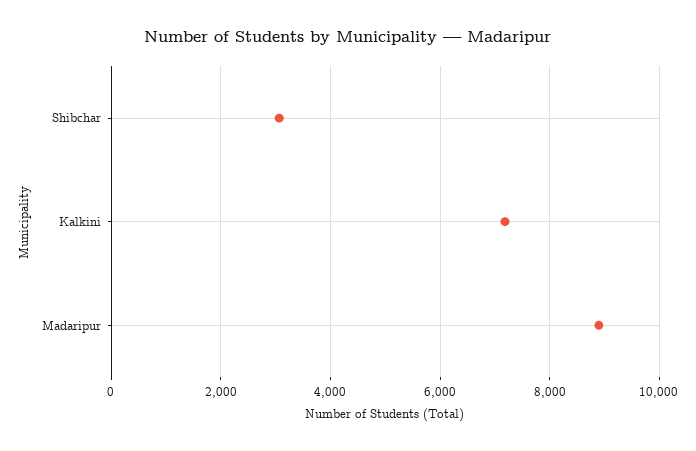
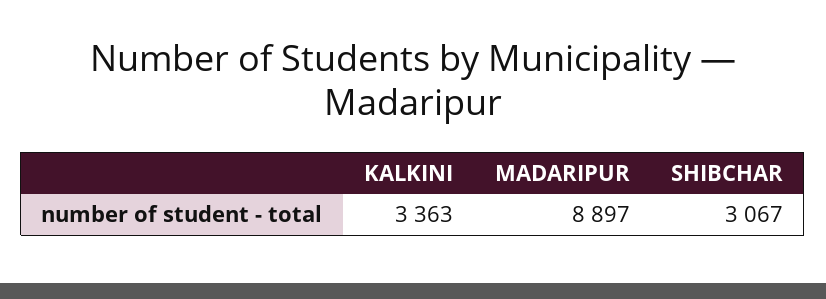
Kalkini: 7200 -> 3363

